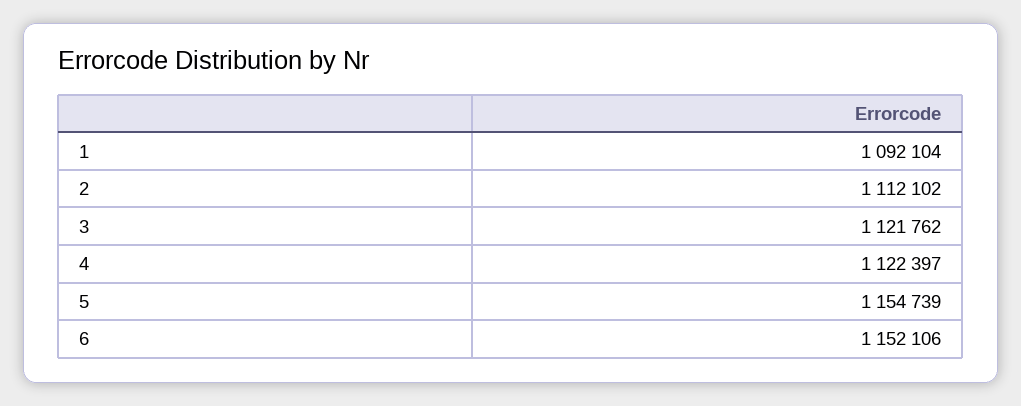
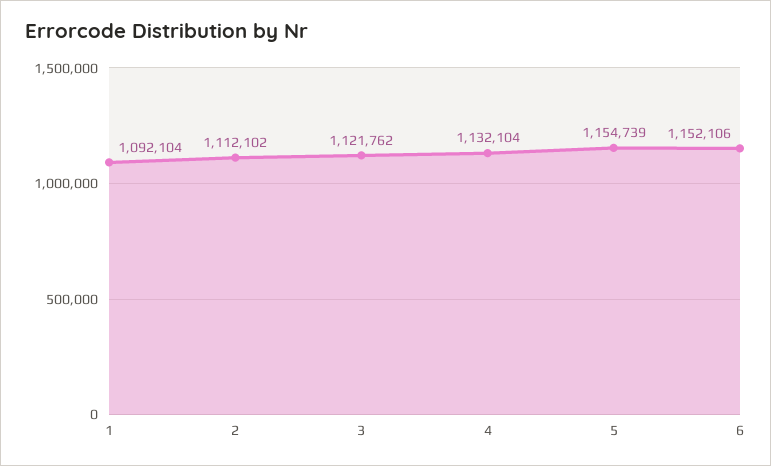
4: 1122397 -> 1132104

